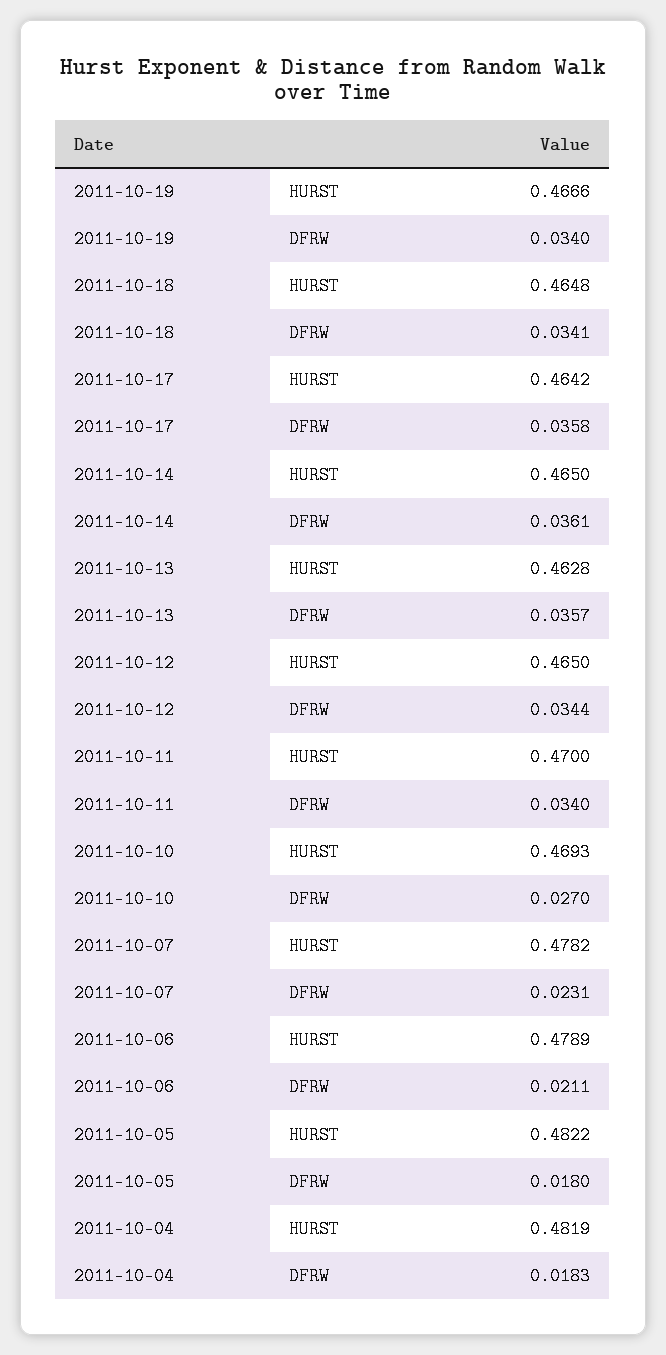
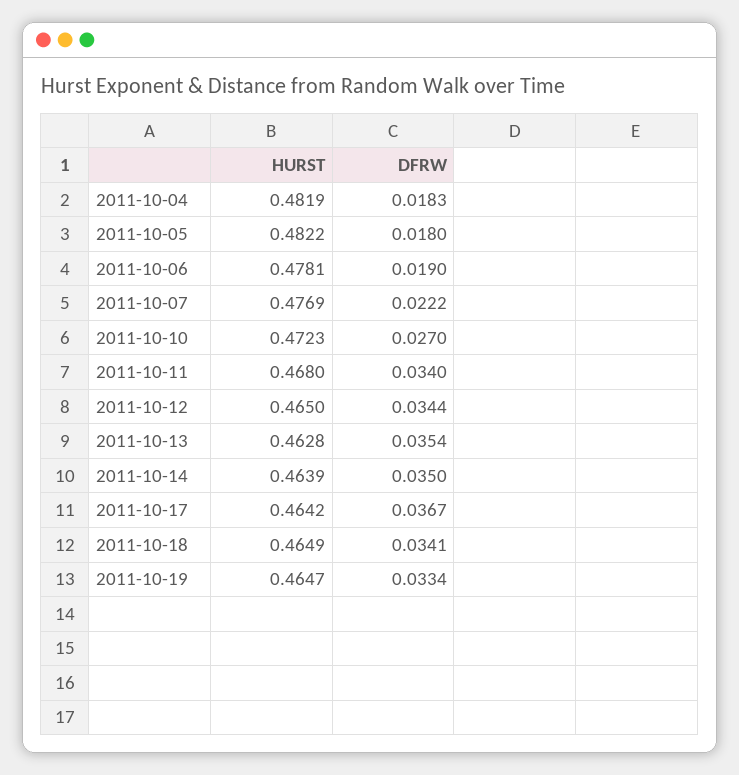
2011-10-19, HURST: 0.4666 -> 0.4647
2011-10-19, DFRW: 0.034 -> 0.0334
2011-10-18, HURST: 0.4648 -> 0.4649
2011-10-17, DFRW: 0.0358 -> 0.0367
2011-10-14, HURST: 0.465 -> 0.4639
2011-10-14, DFRW: 0.0361 -> 0.035
2011-10-13, DFRW: 0.0357 -> 0.0354
2011-10-11, HURST: 0.47 -> 0.468
2011-10-10, HURST: 0.4693 -> 0.4723
2011-10-07, HURST: 0.4782 -> 0.4769
2011-10-07, DFRW: 0.0231 -> 0.0222
2011-10-06, HURST: 0.4789 -> 0.4781
2011-10-06, DFRW: 0.0211 -> 0.019

